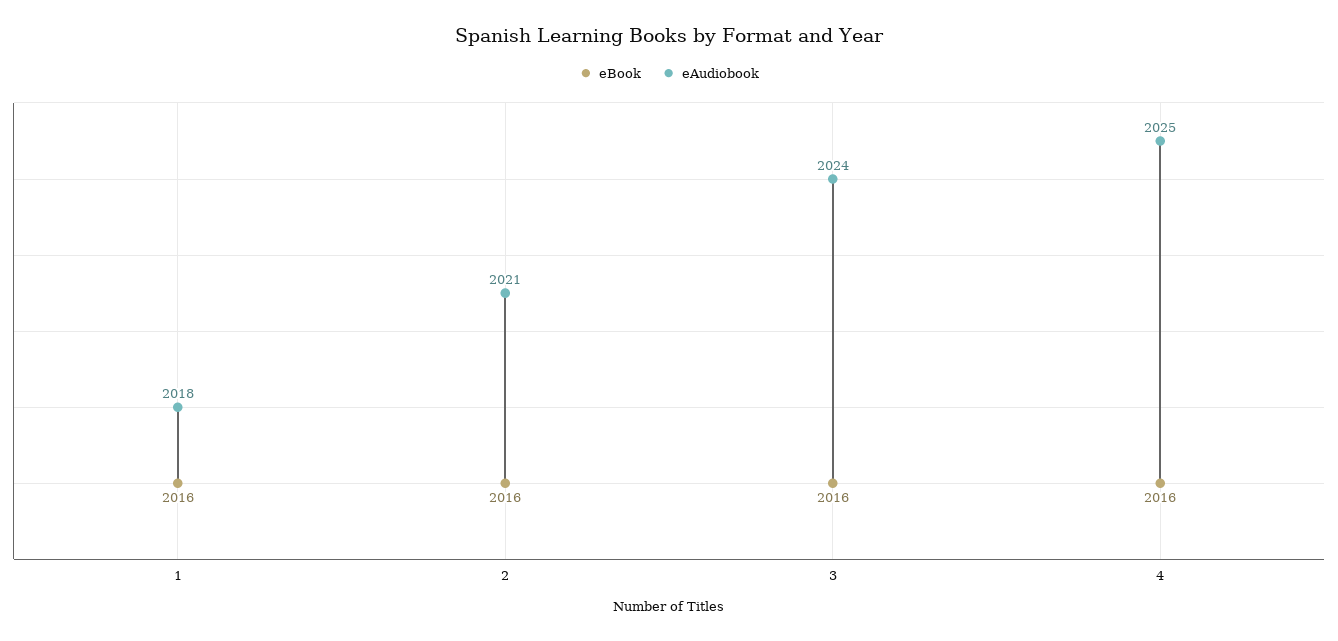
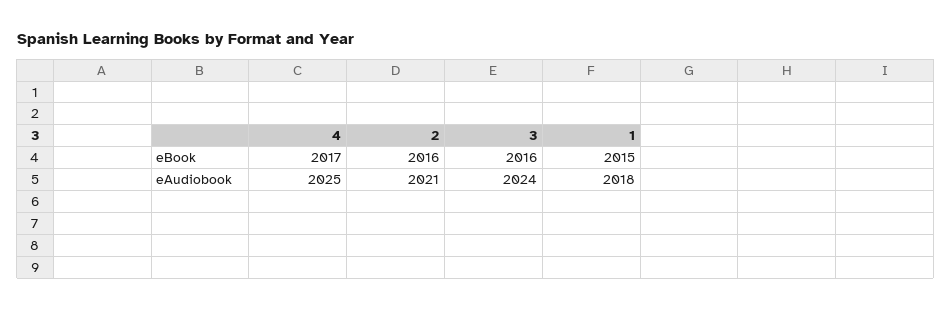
eBook, 1: 2016 -> 2015
eBook, 4: 2016 -> 2017

